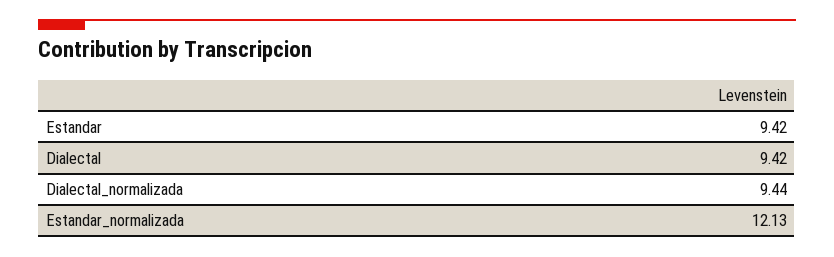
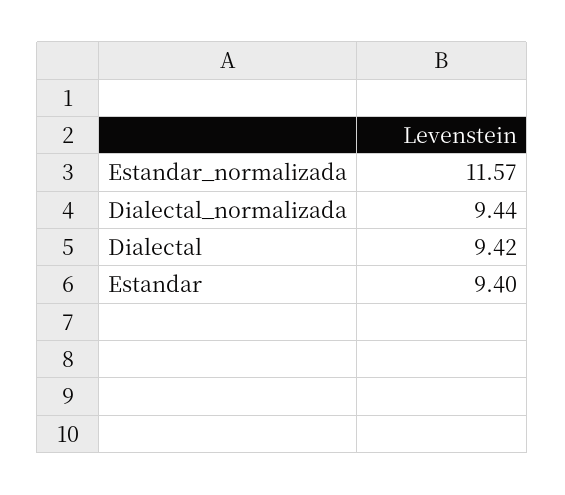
Estandar: 9.42 -> 9.4
Estandar_normalizada: 12.13 -> 11.57

